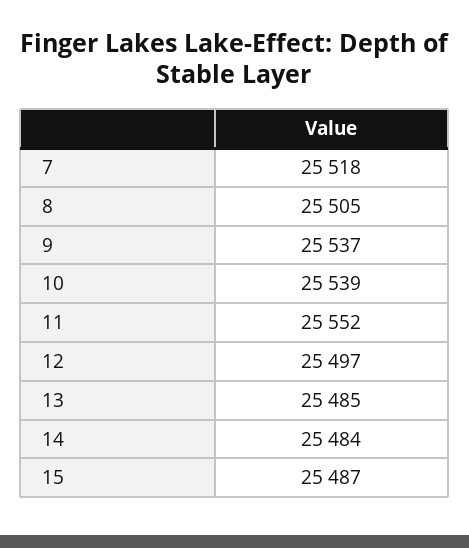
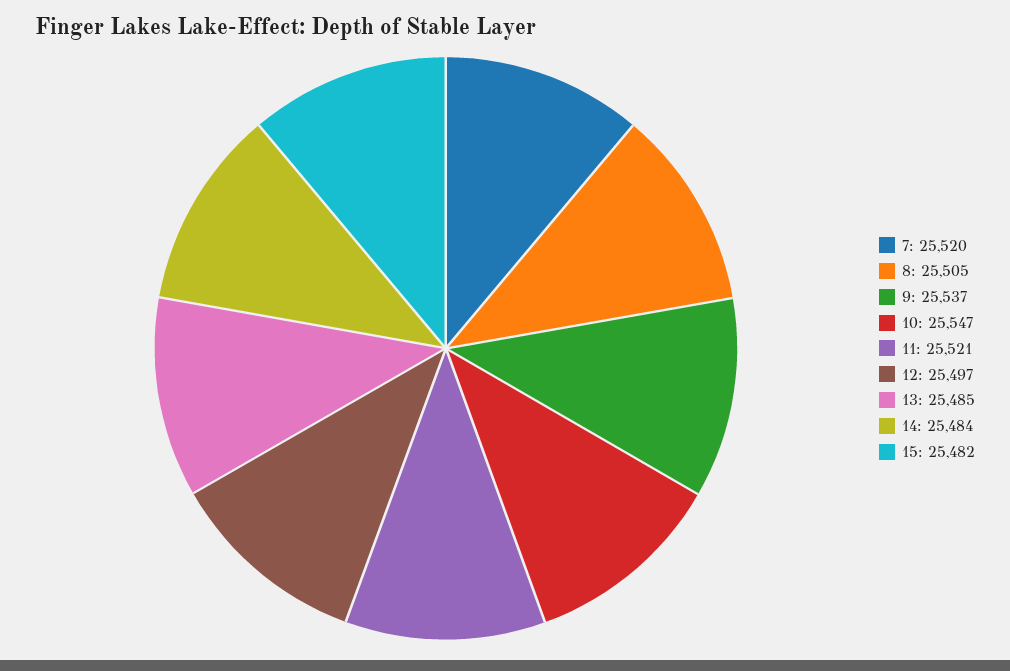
7: 25518 -> 25520
10: 25539 -> 25547
11: 25552 -> 25521
15: 25487 -> 25482

